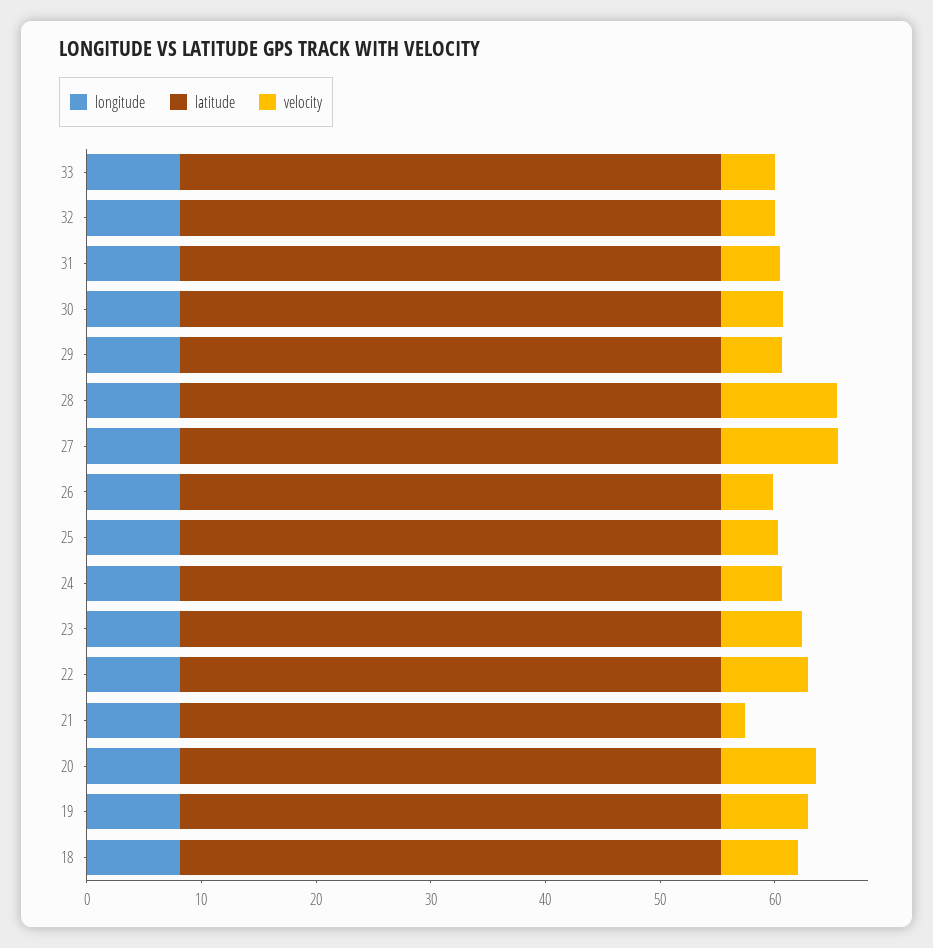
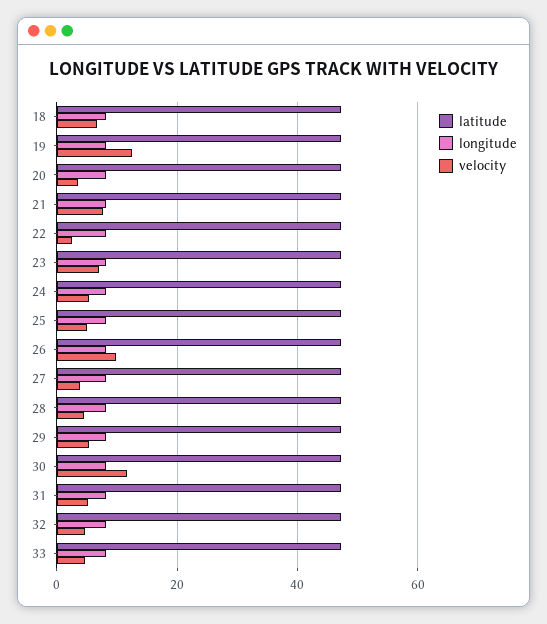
velocity, 30: 6 -> 12
velocity, 28: 10 -> 4
velocity, 27: 10 -> 4
velocity, 26: 4 -> 10
velocity, 22: 8 -> 2
velocity, 21: 2 -> 8
velocity, 20: 8 -> 4
velocity, 19: 8 -> 12

